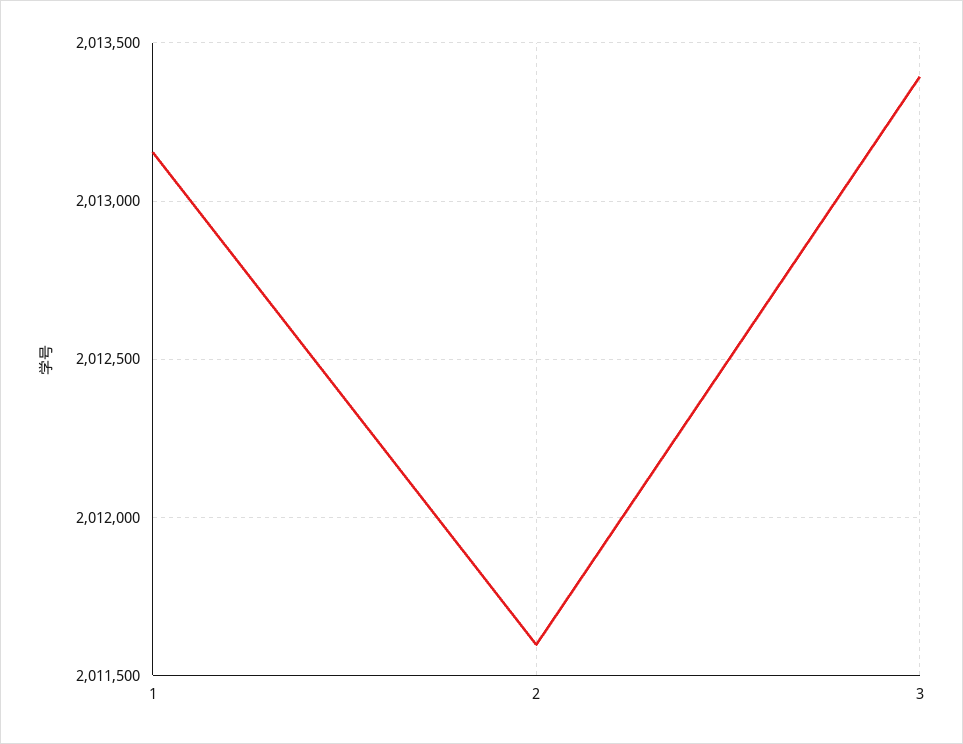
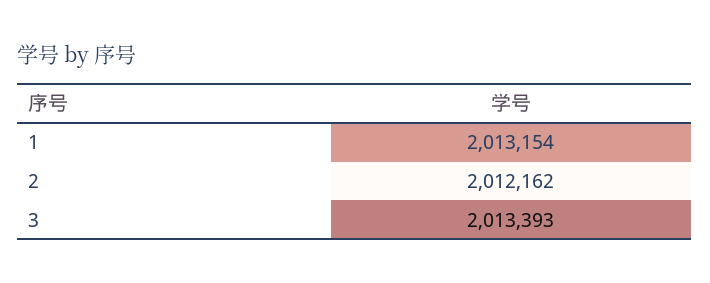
2: 2011600 -> 2012162

